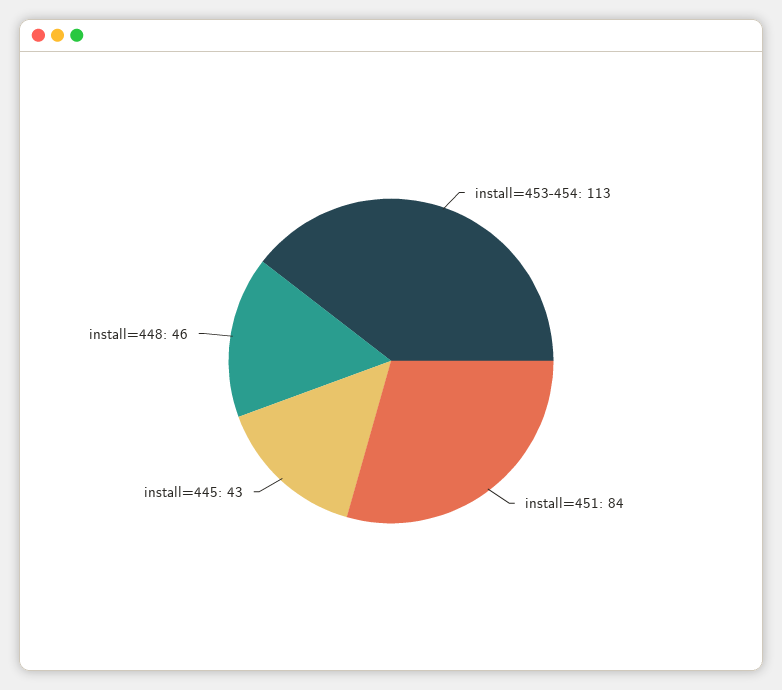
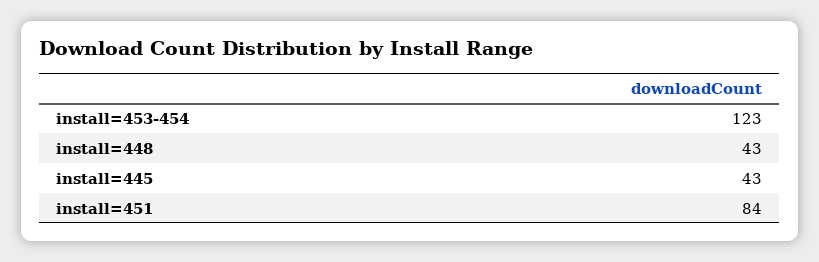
install=453-454: 113 -> 123
install=448: 46 -> 43

